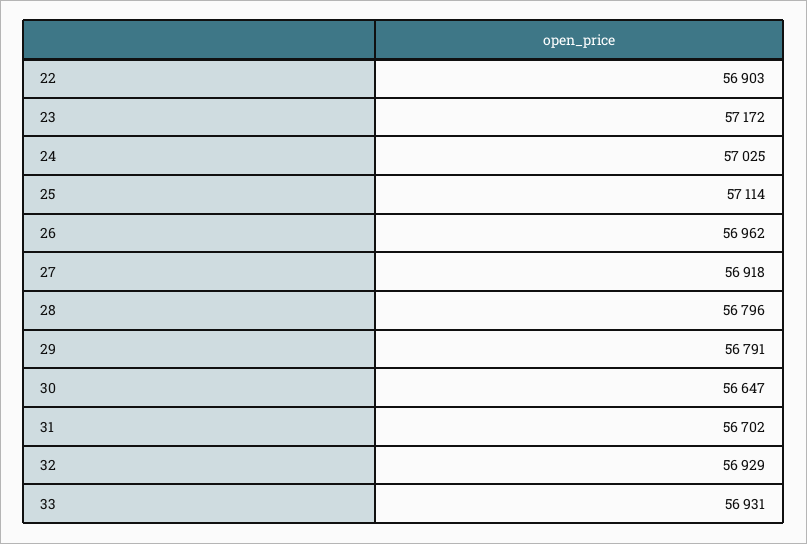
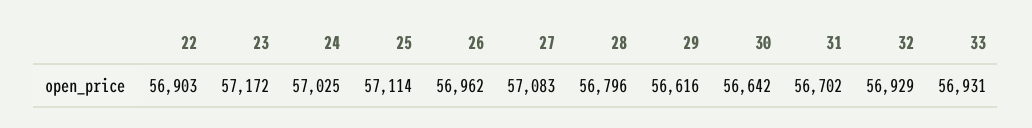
27: 56918 -> 57083
29: 56791 -> 56616
30: 56647 -> 56642

